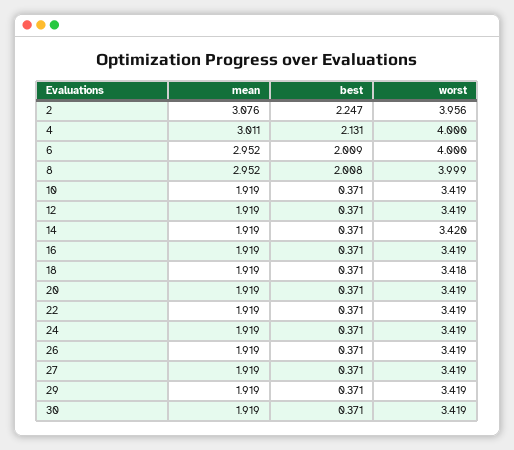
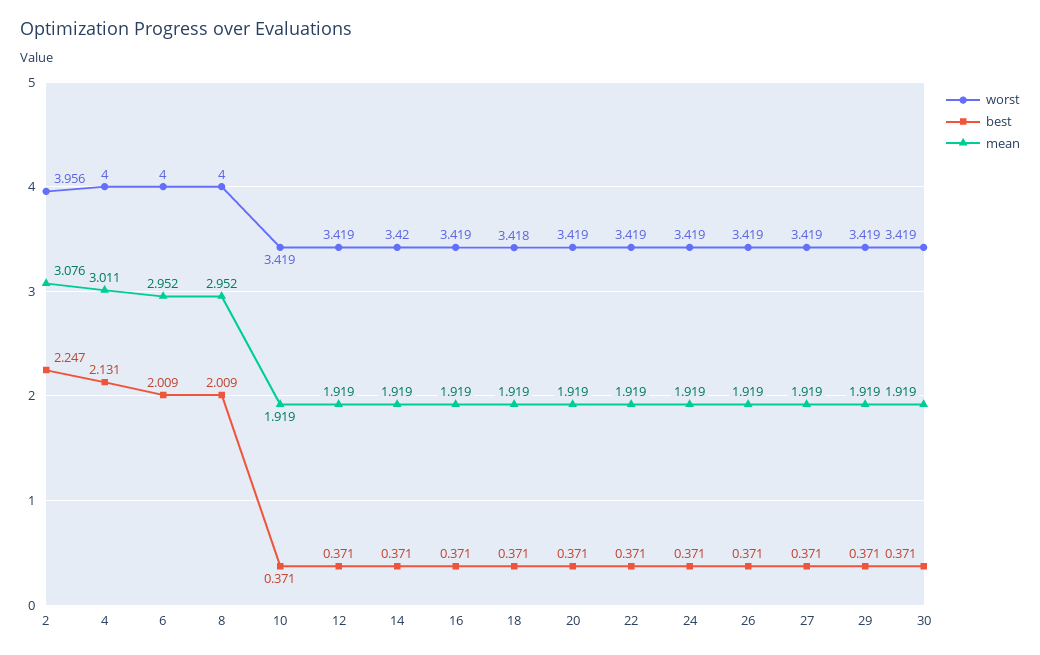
best, 8: 2.008 -> 2.009
worst, 8: 3.999 -> 4

